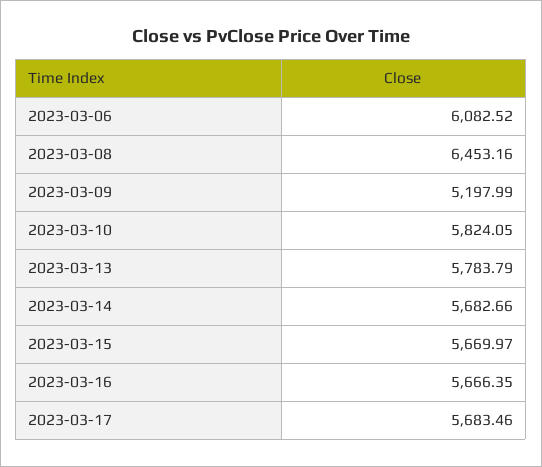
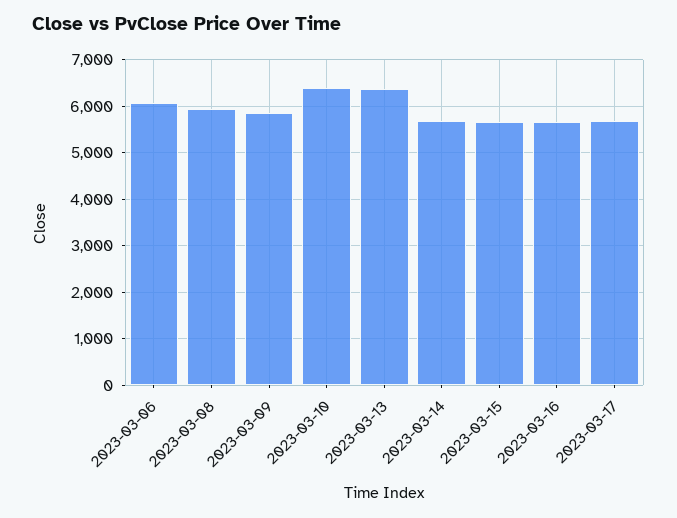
2023-03-08: 6453.16 -> 6000
2023-03-09: 5197.99 -> 5800
2023-03-10: 5824.05 -> 6400
2023-03-13: 5783.79 -> 6400

